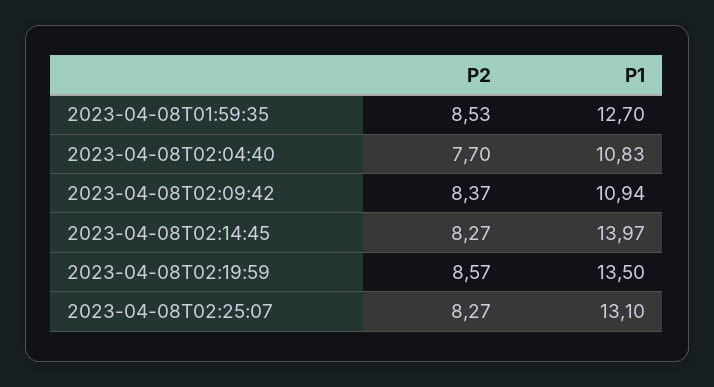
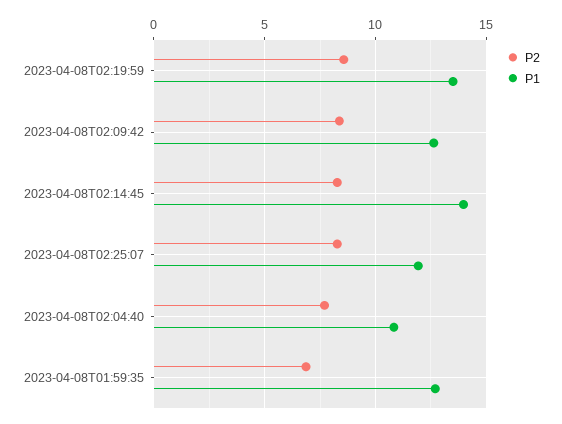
P2, 2023-04-08T01:59:35: 8.53 -> 7
P1, 2023-04-08T02:09:42: 10.94 -> 12.5
P1, 2023-04-08T02:25:07: 13.1 -> 12

